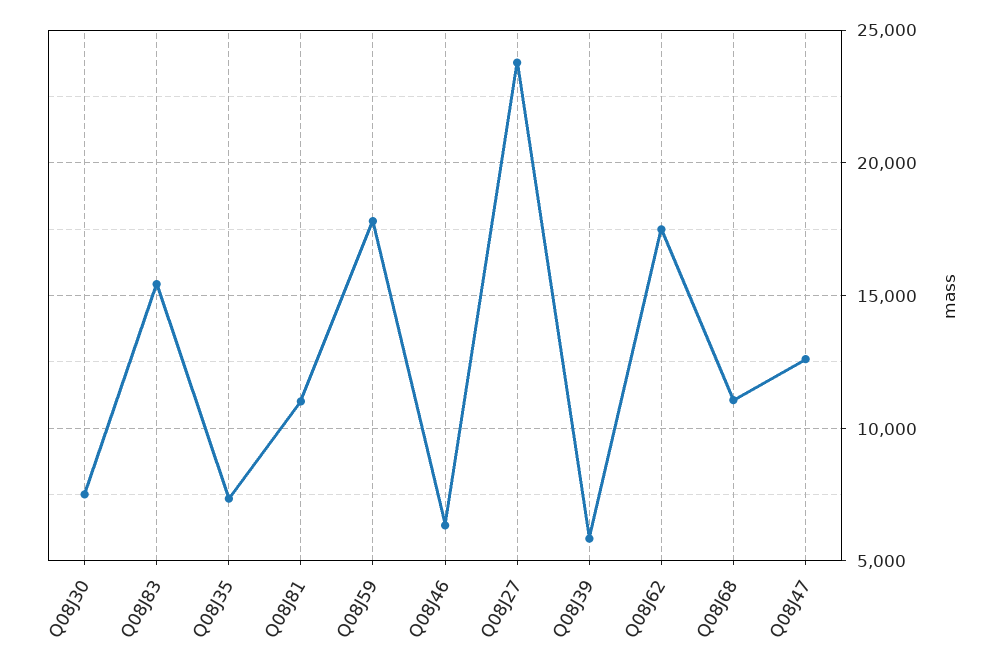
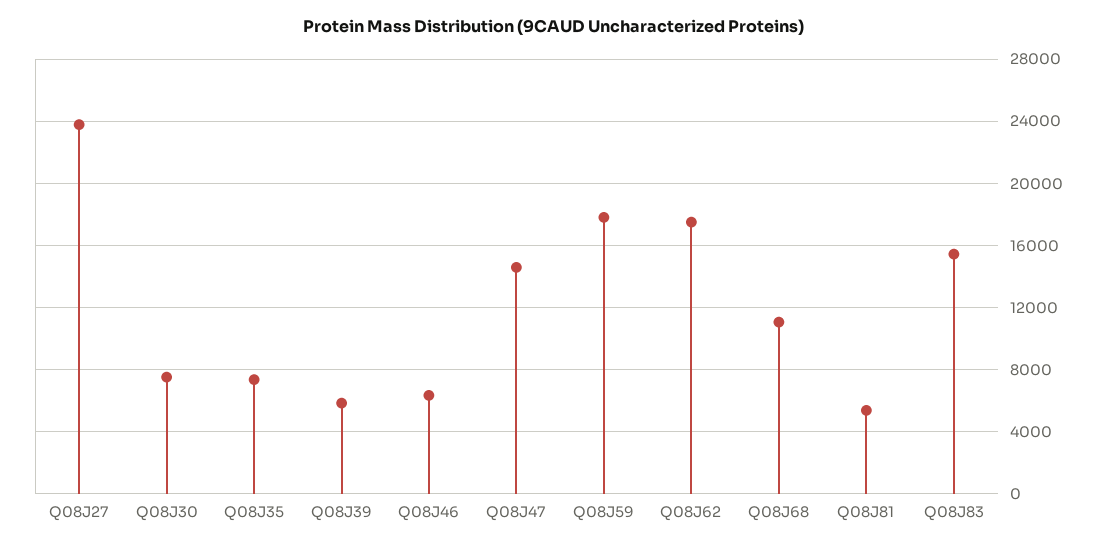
Q08J81: 11000 -> 5500
Q08J47: 12500 -> 14500

